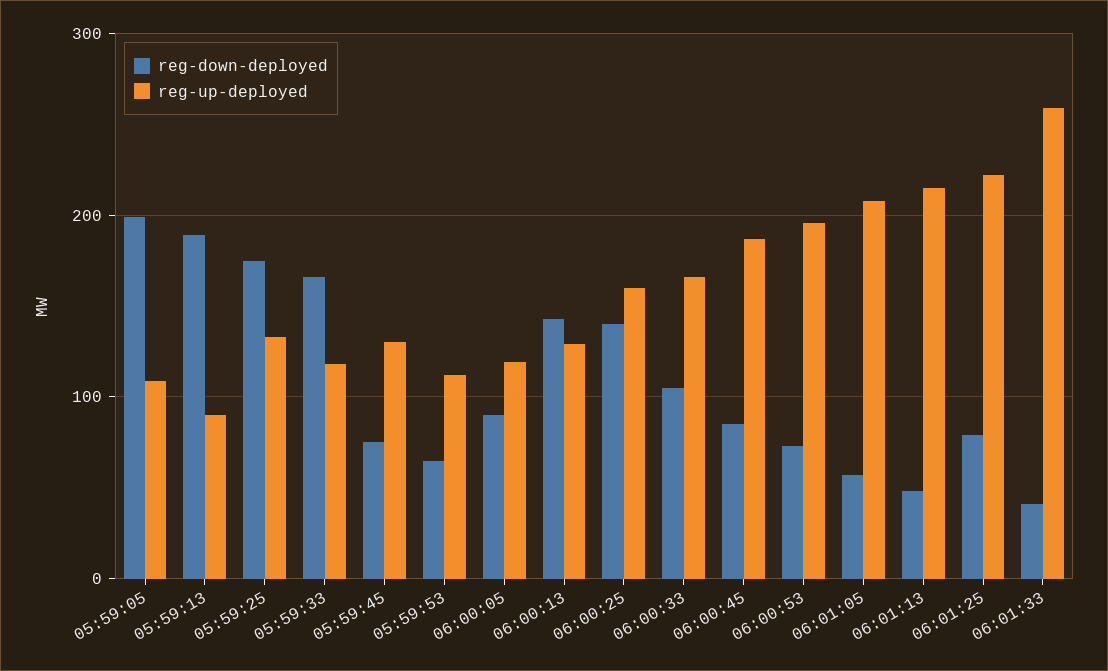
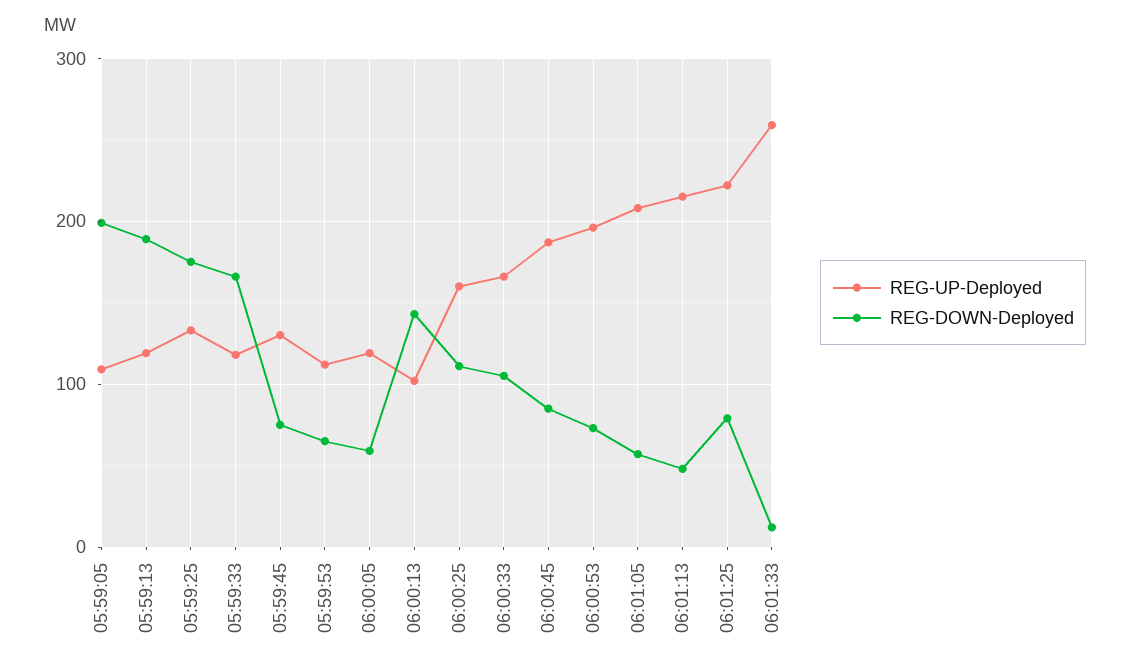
reg-up-deployed, 05:59:13: 90 -> 120
reg-down-deployed, 06:00:05: 90 -> 60
reg-up-deployed, 06:00:13: 130 -> 100
reg-down-deployed, 06:00:25: 140 -> 110
reg-down-deployed, 06:01:33: 40 -> 10

